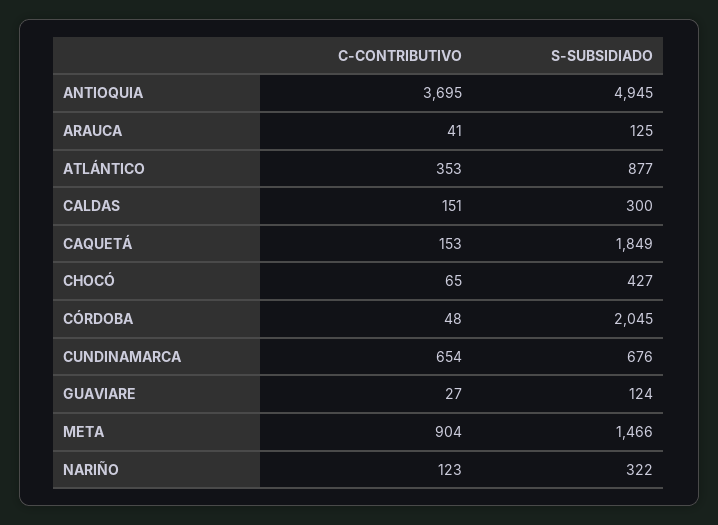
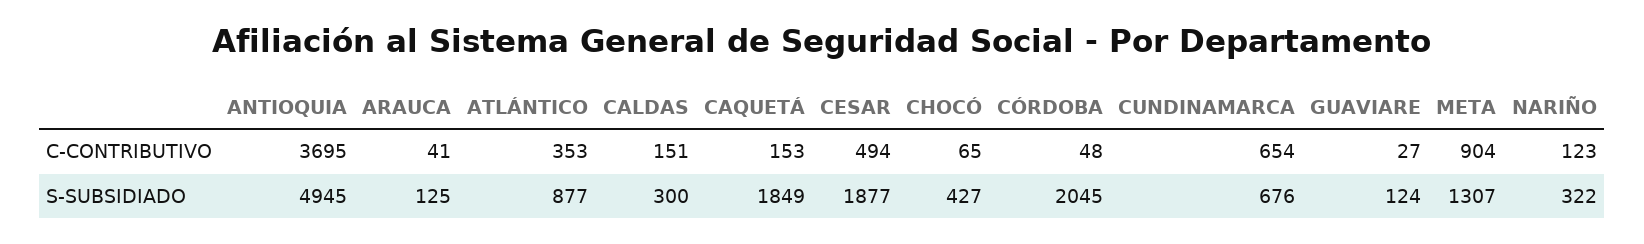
S-SUBSIDIADO, META: 1466 -> 1307
C-CONTRIBUTIVO, CESAR: none -> 494
S-SUBSIDIADO, CESAR: none -> 1877

